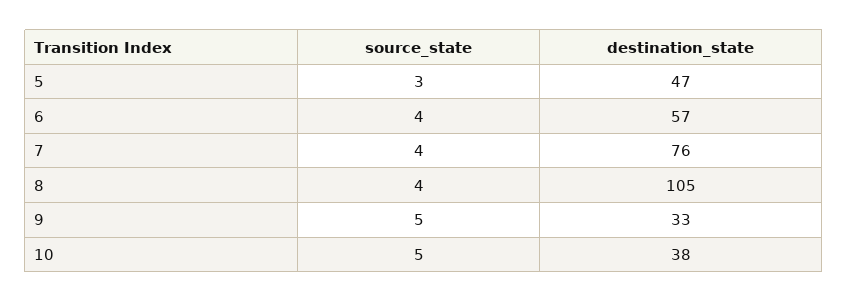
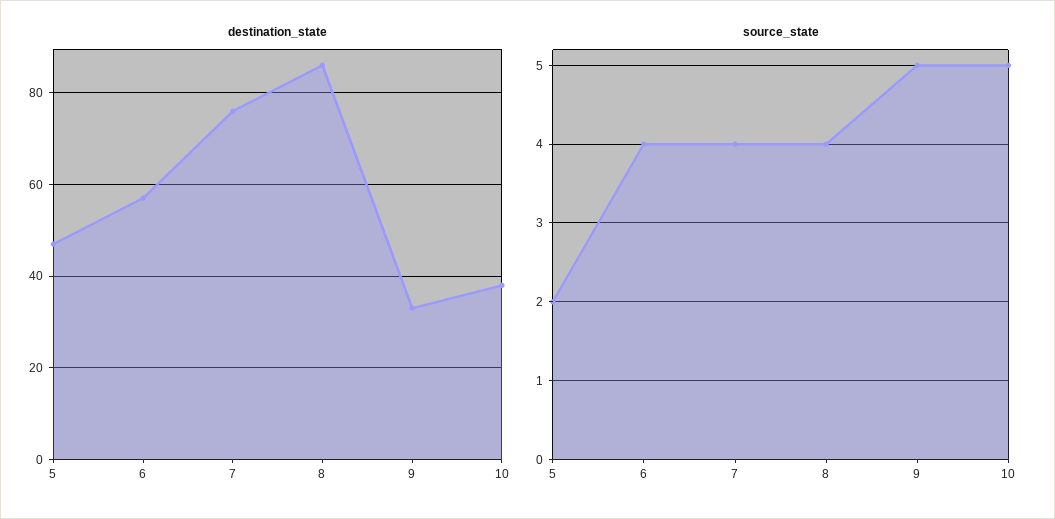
source_state, 5: 3 -> 2
destination_state, 8: 105 -> 85

